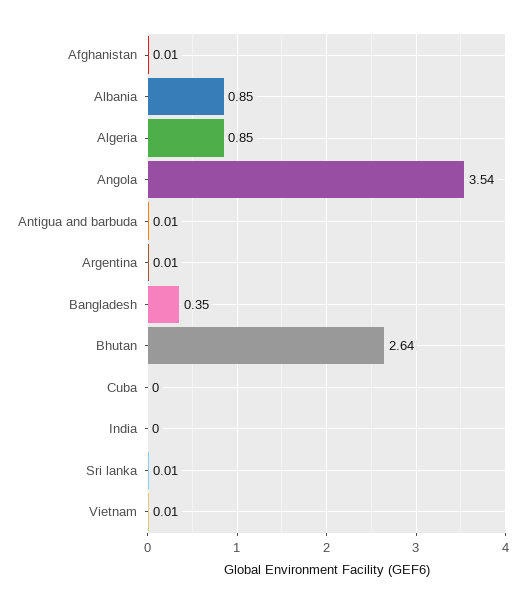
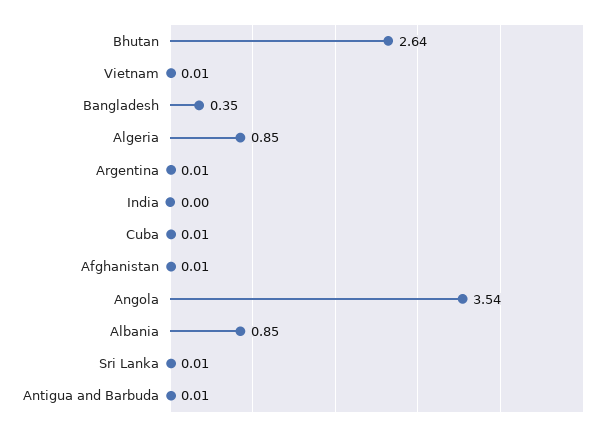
Cuba: 0 -> 0.01

